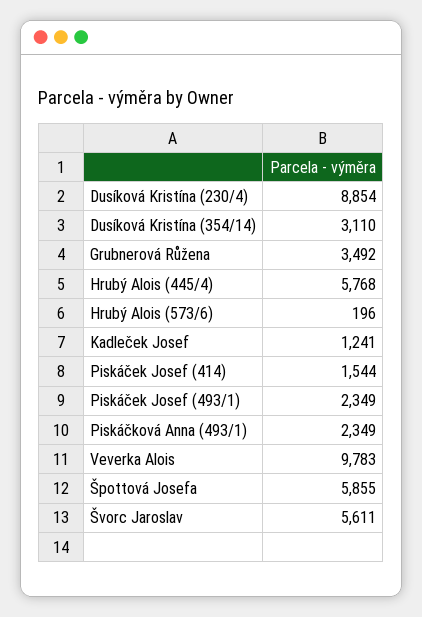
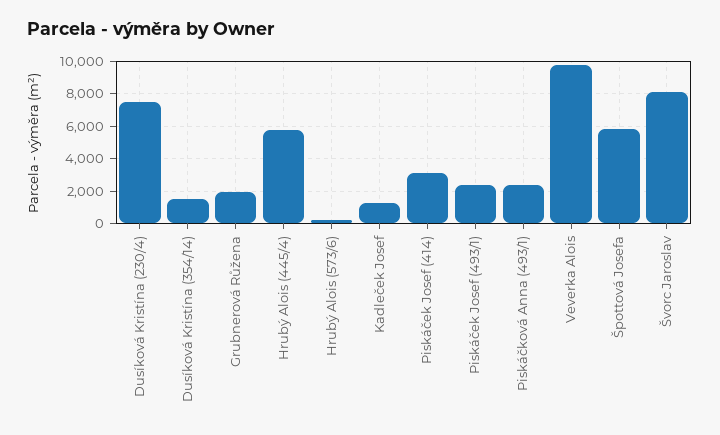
Dusíková Kristína (230/4): 8854 -> 7500
Dusíková Kristína (354/14): 3110 -> 1500
Grubnerová Růžena: 3492 -> 2000
Piskáček Josef (414): 1544 -> 3000
Švorc Jaroslav: 5611 -> 8000

